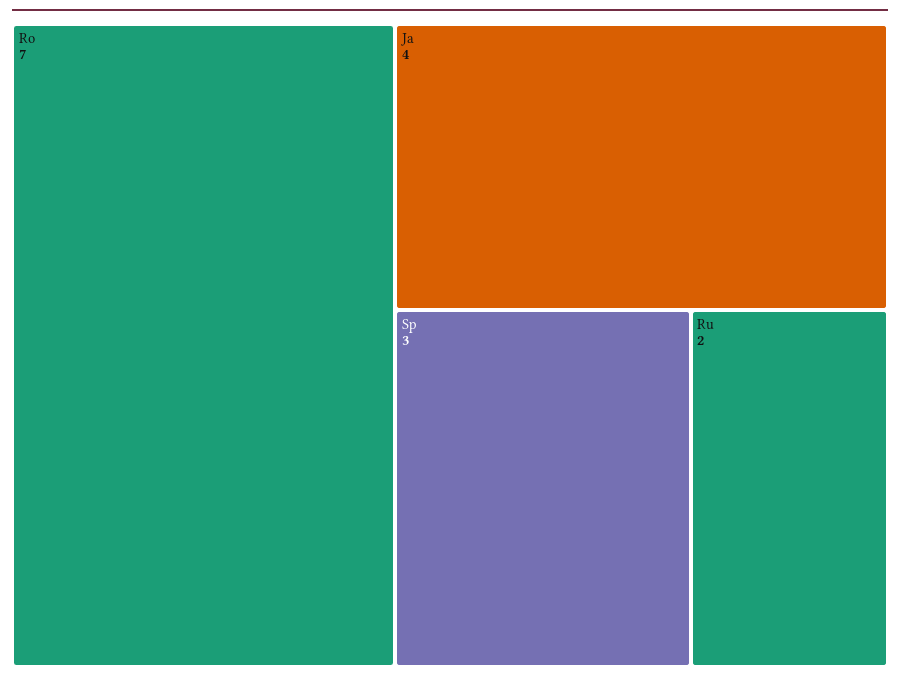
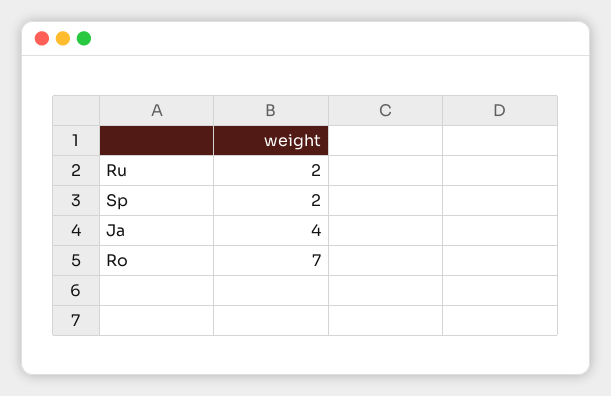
Sp: 3 -> 2

